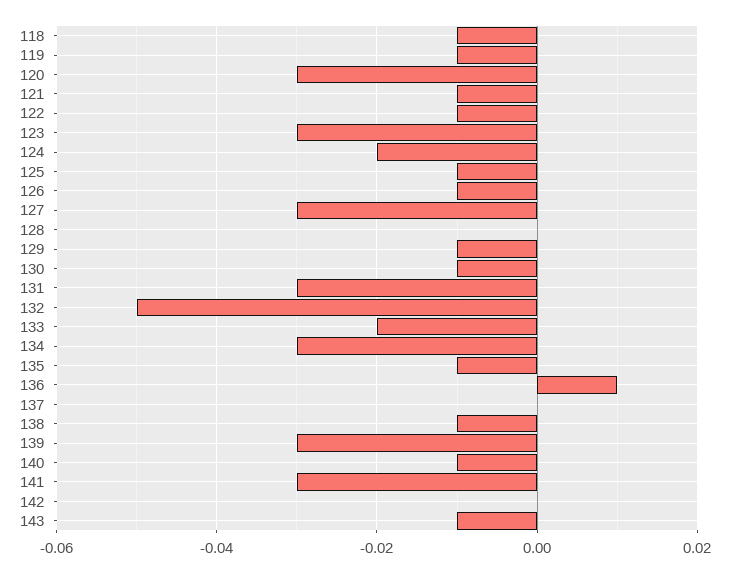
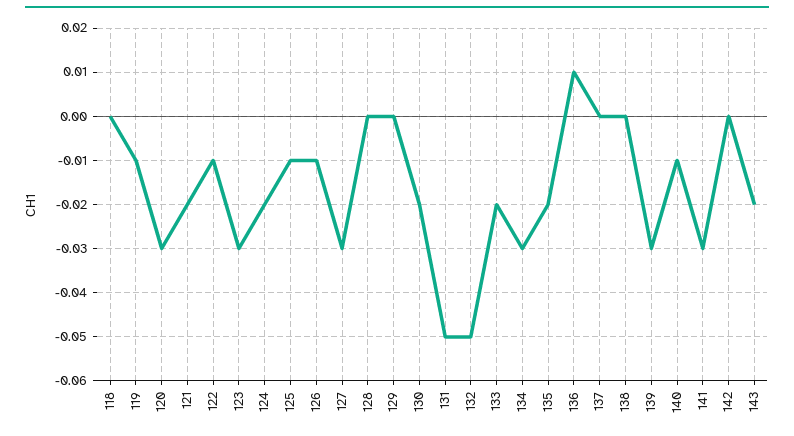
118: -0.01 -> 0
121: -0.01 -> -0.02
129: -0.01 -> 0
130: -0.01 -> -0.02
131: -0.03 -> -0.05
135: -0.01 -> -0.02
138: -0.01 -> 0
143: -0.01 -> -0.02

